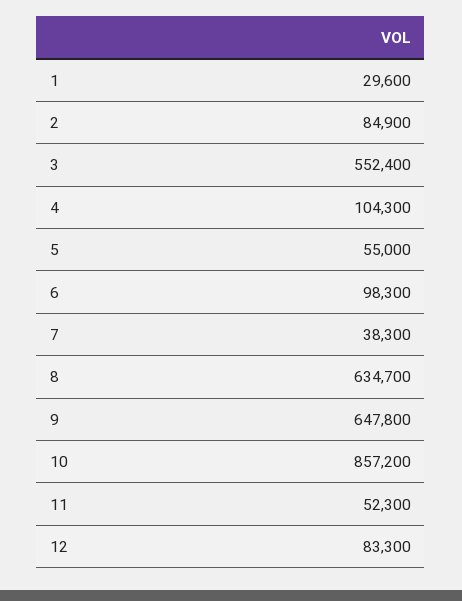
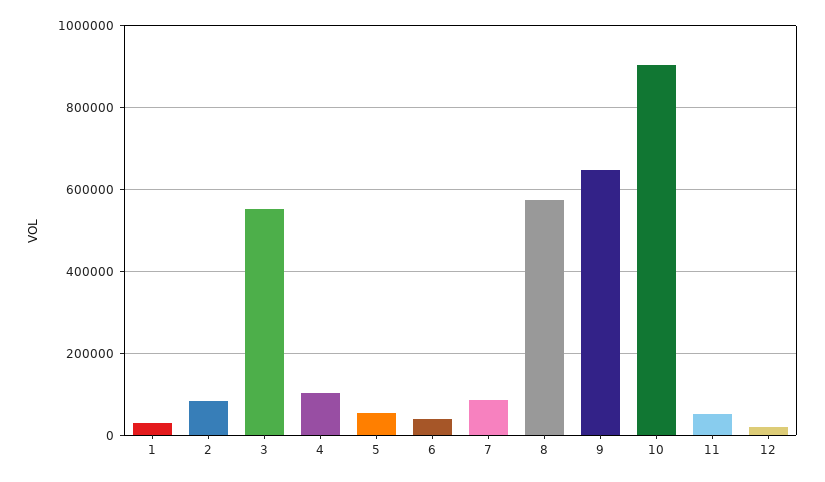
6: 98300 -> 40000
7: 38300 -> 80000
8: 634700 -> 580000
10: 857200 -> 900000
12: 83300 -> 20000

